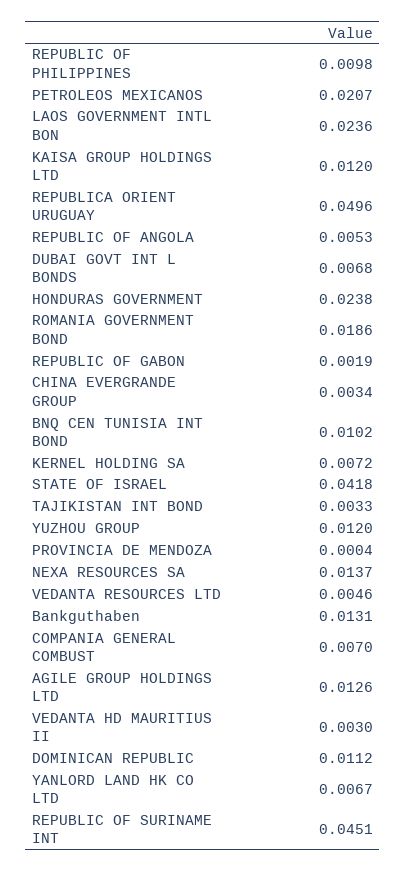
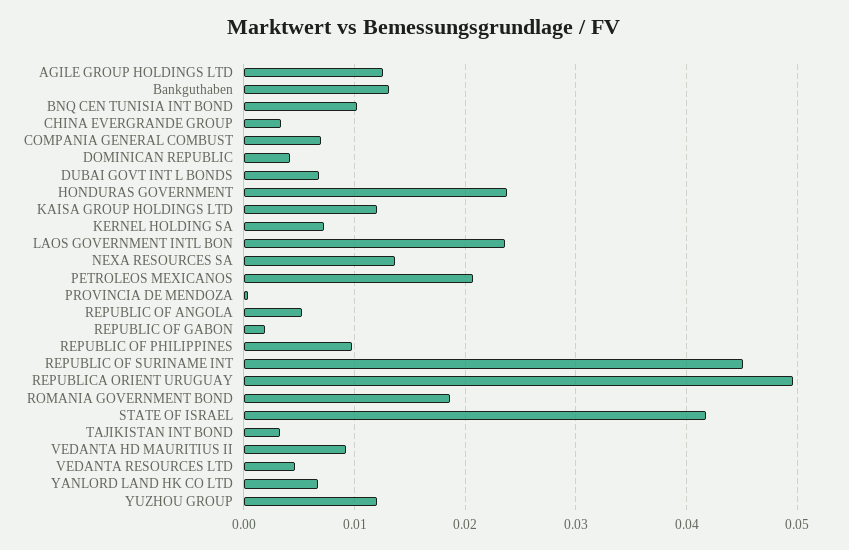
VEDANTA HD MAURITIUS II: 0.003 -> 0.009
DOMINICAN REPUBLIC: 0.0112 -> 0.004

